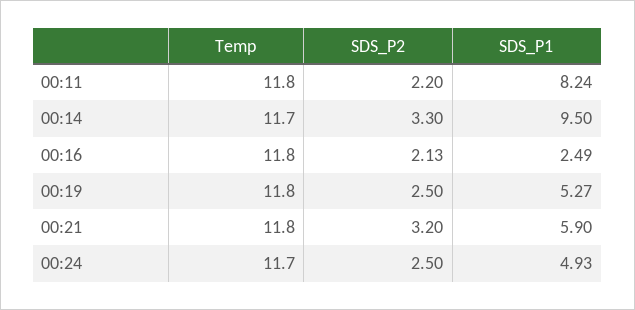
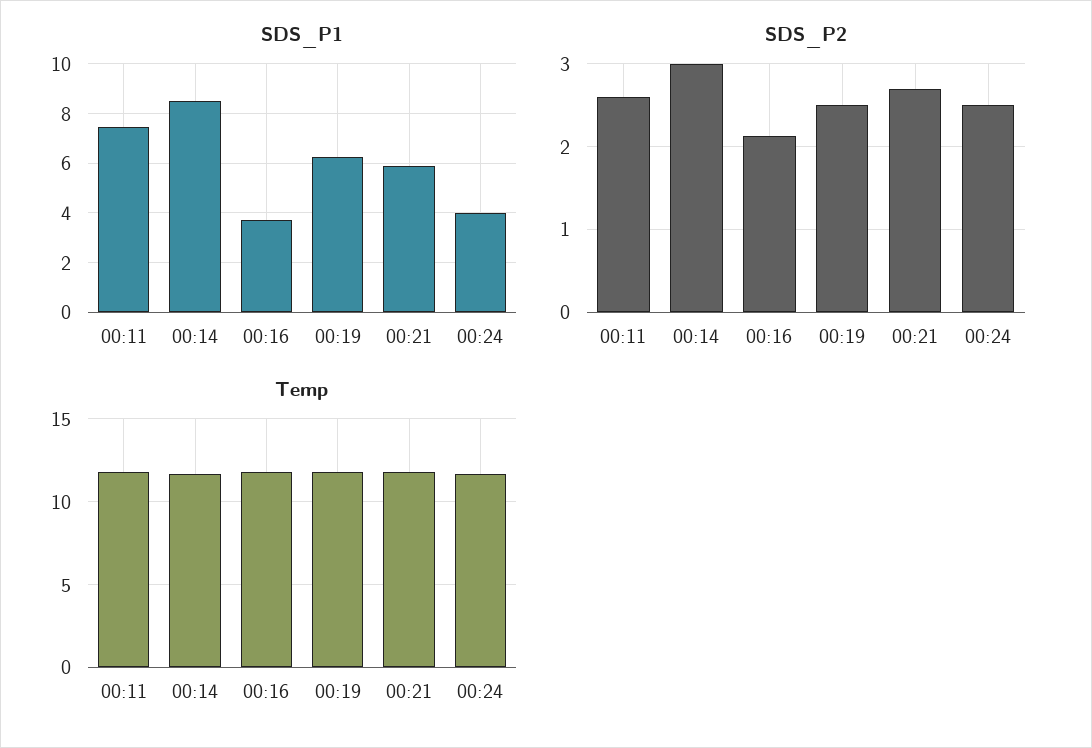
SDS_P2, 00:11: 2.2 -> 2.6
SDS_P1, 00:11: 8.24 -> 7.5
SDS_P2, 00:14: 3.3 -> 3
SDS_P1, 00:14: 9.5 -> 8.5
SDS_P1, 00:16: 2.49 -> 3.75
SDS_P1, 00:19: 5.27 -> 6.25
SDS_P2, 00:21: 3.2 -> 2.7
SDS_P1, 00:24: 4.93 -> 4

